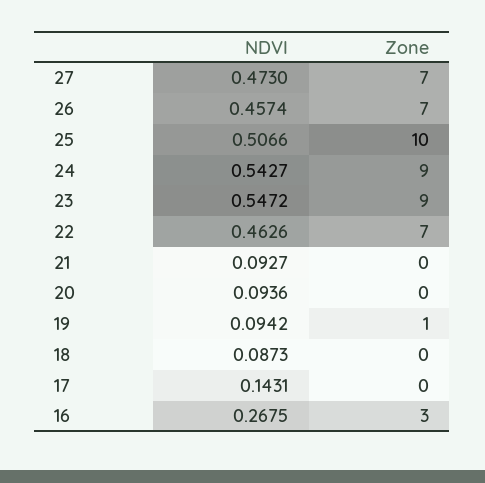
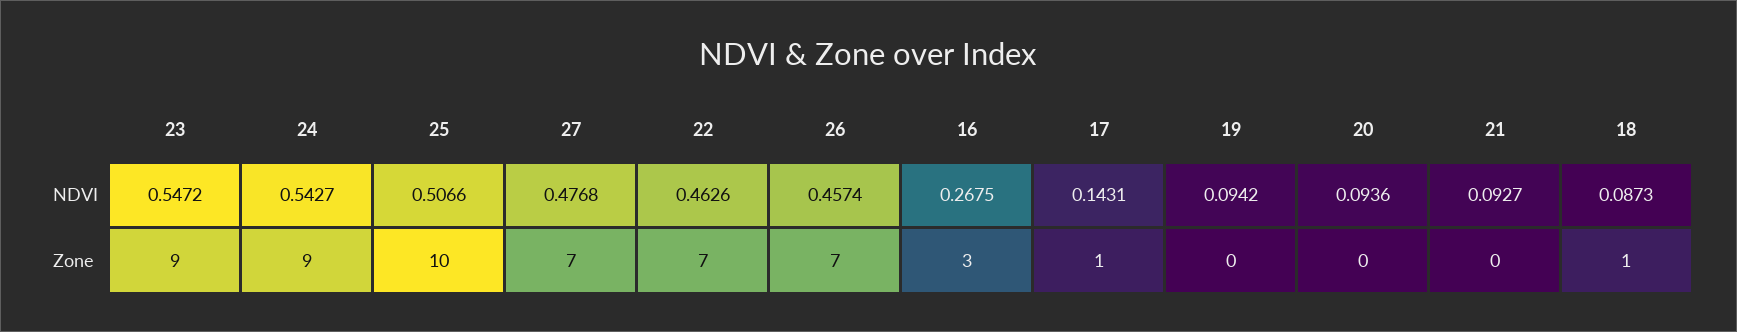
NDVI, 27: 0.473 -> 0.4768
Zone, 19: 1 -> 0
Zone, 18: 0 -> 1
Zone, 17: 0 -> 1

